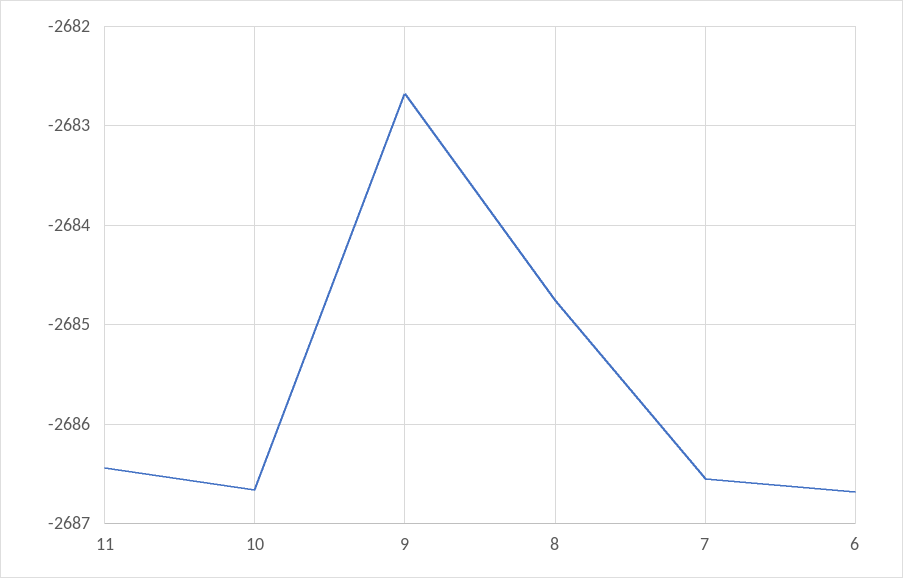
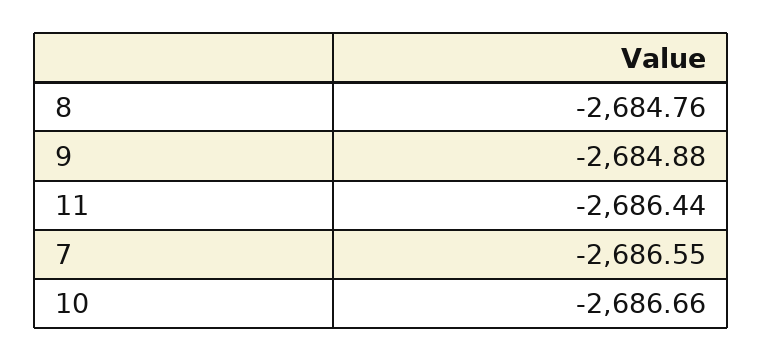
9: -2682.7 -> -2684.88
6: -2686.7 -> none

